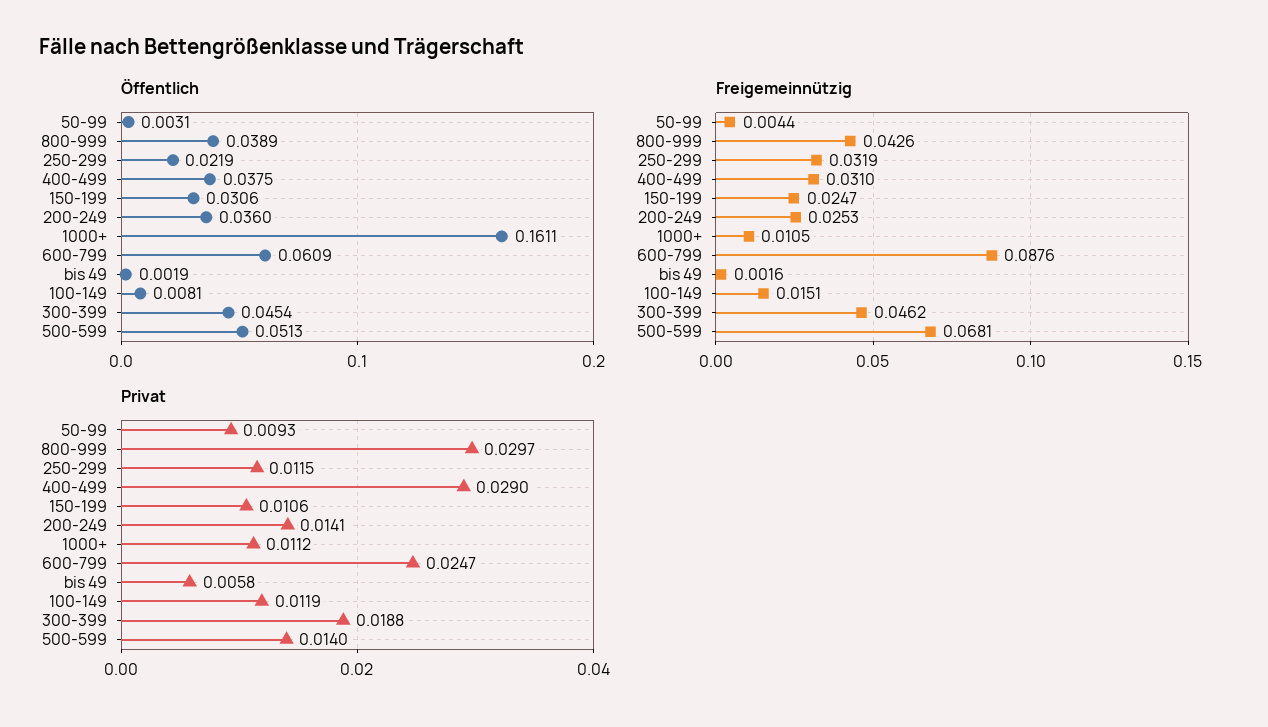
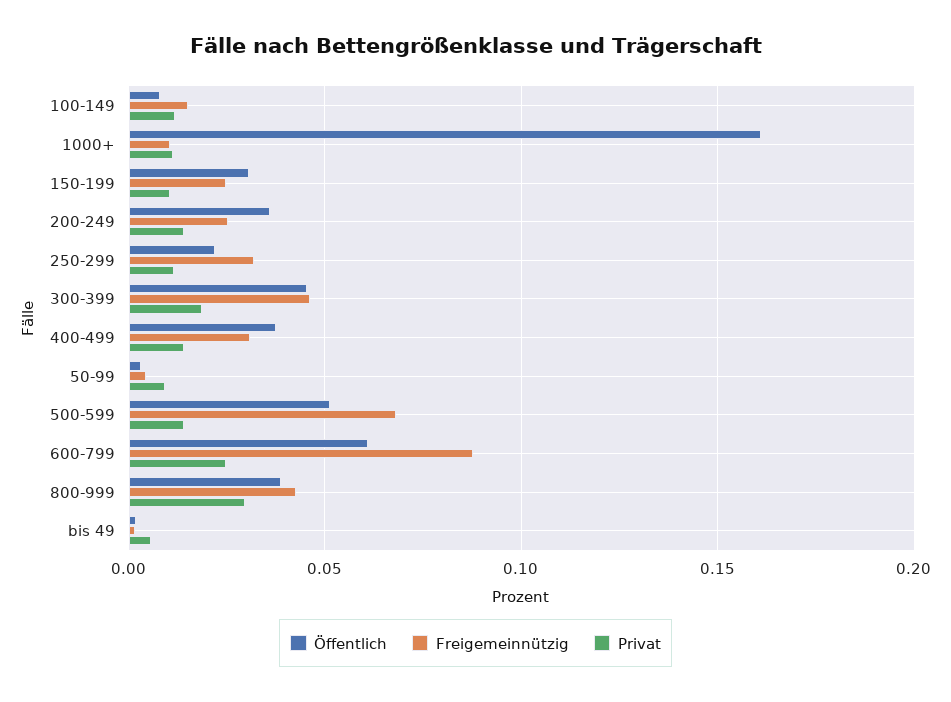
Privat, 400-499: 0.029 -> 0.015

